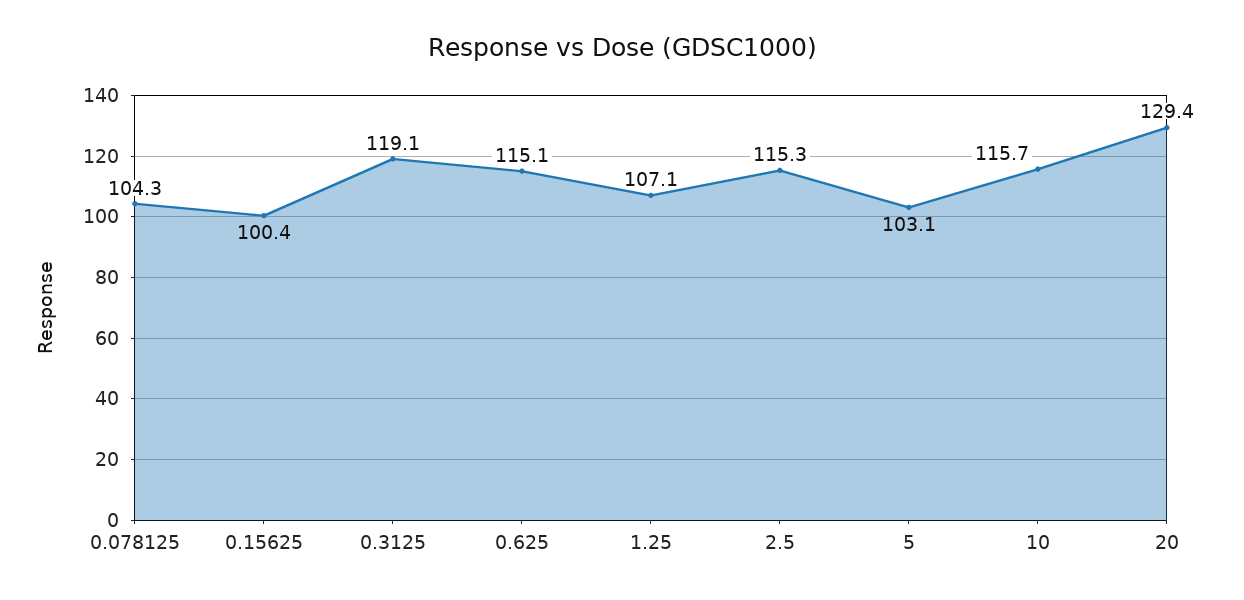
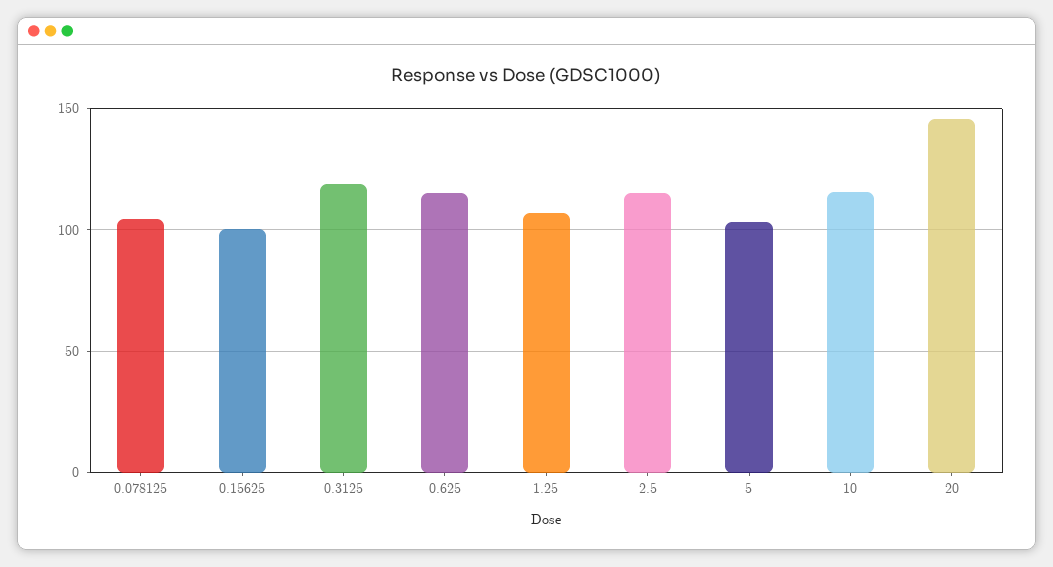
20: 129.4 -> 145

